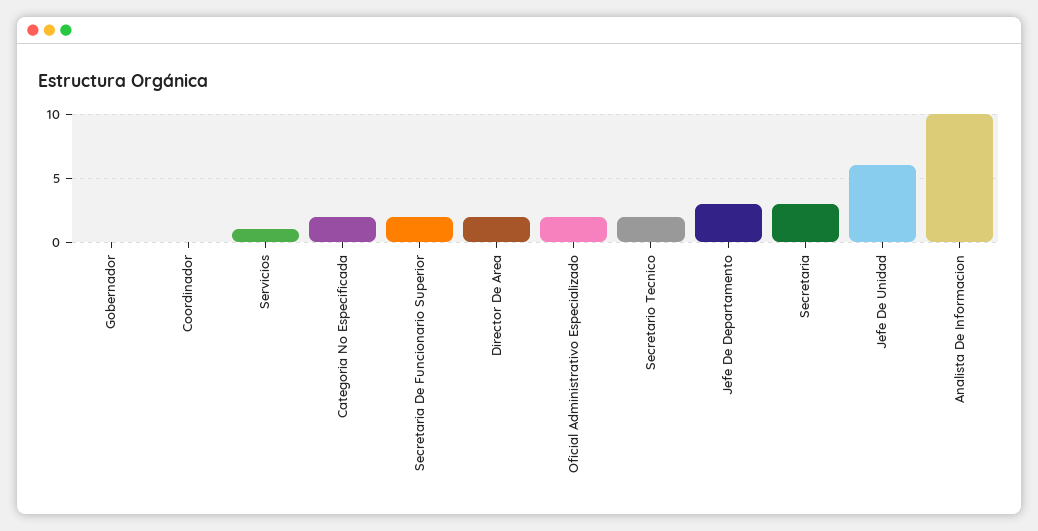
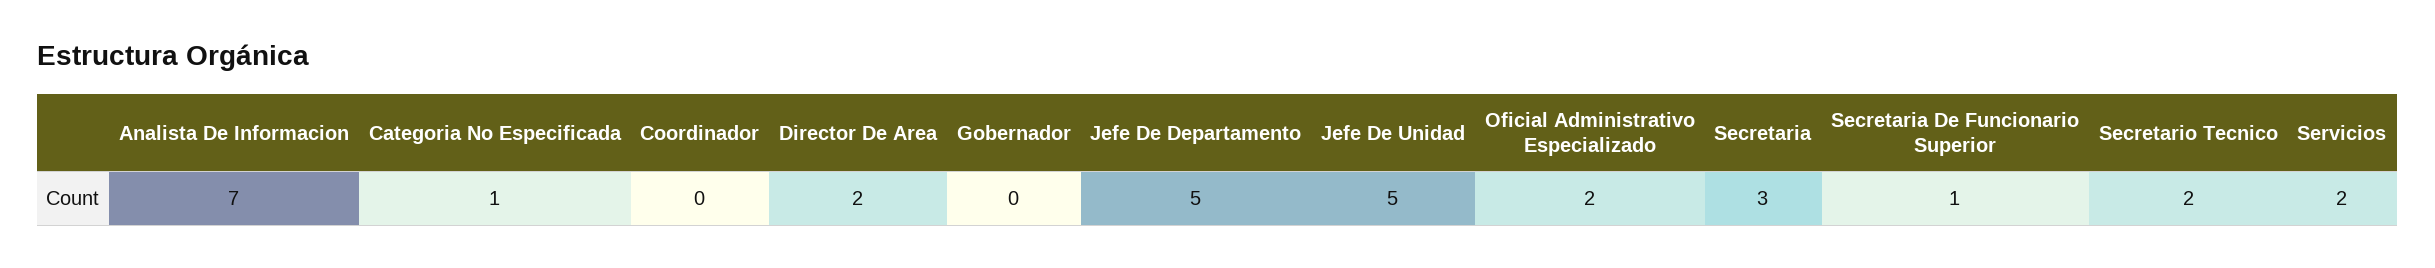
Servicios: 1 -> 2
Categoria No Especificada: 2 -> 1
Secretaria De Funcionario Superior: 2 -> 1
Jefe De Departamento: 3 -> 5
Jefe De Unidad: 6 -> 5
Analista De Informacion: 10 -> 7

